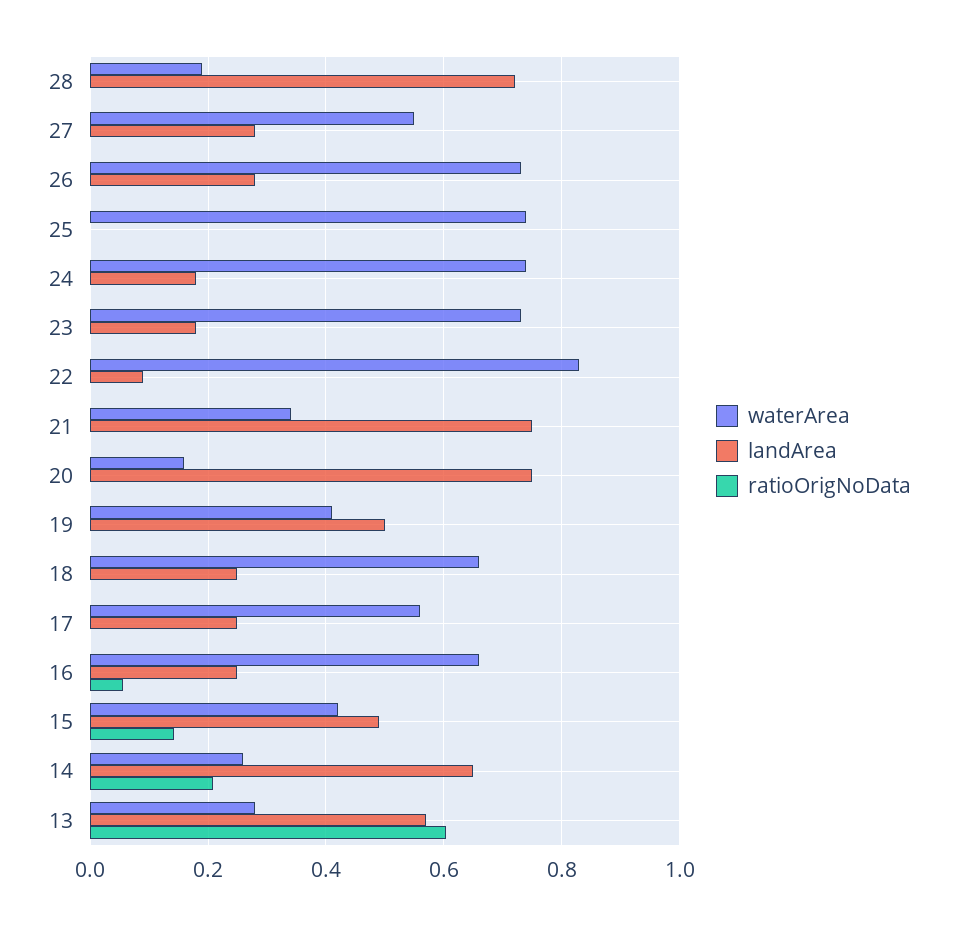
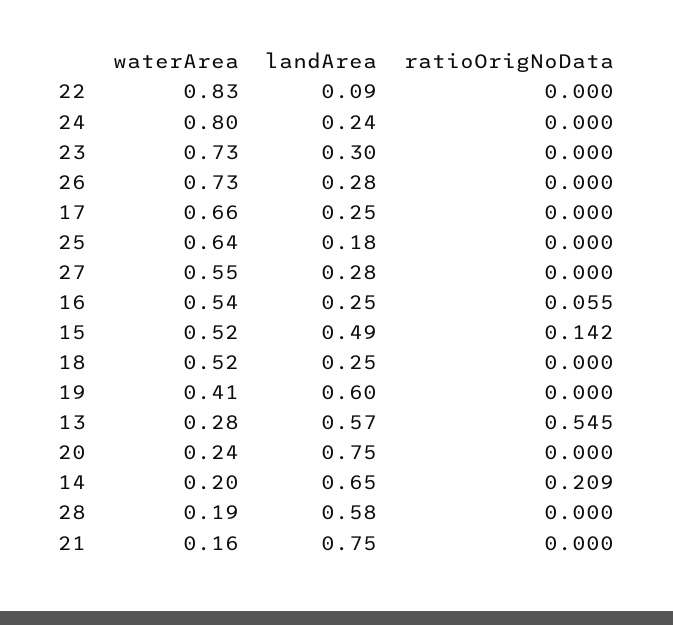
landArea, 28: 0.72 -> 0.58
waterArea, 25: 0.74 -> 0.64
landArea, 25: 0 -> 0.18
waterArea, 24: 0.74 -> 0.8
landArea, 24: 0.18 -> 0.24
landArea, 23: 0.18 -> 0.3
waterArea, 21: 0.34 -> 0.16
waterArea, 20: 0.16 -> 0.24
landArea, 19: 0.5 -> 0.6
waterArea, 18: 0.66 -> 0.52
waterArea, 17: 0.56 -> 0.66
waterArea, 16: 0.66 -> 0.54
waterArea, 15: 0.42 -> 0.52
waterArea, 14: 0.26 -> 0.2
ratioOrigNoData, 13: 0.6 -> 0.545

